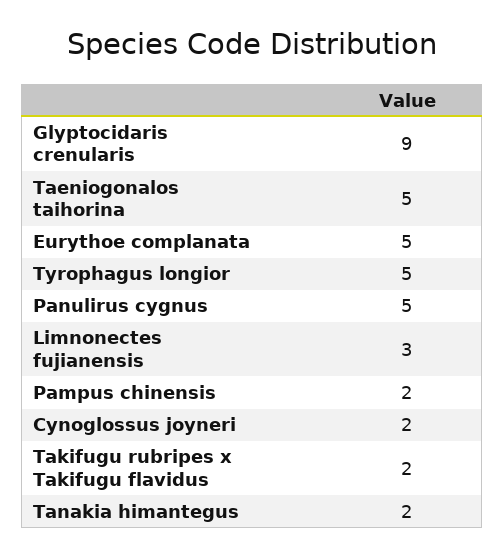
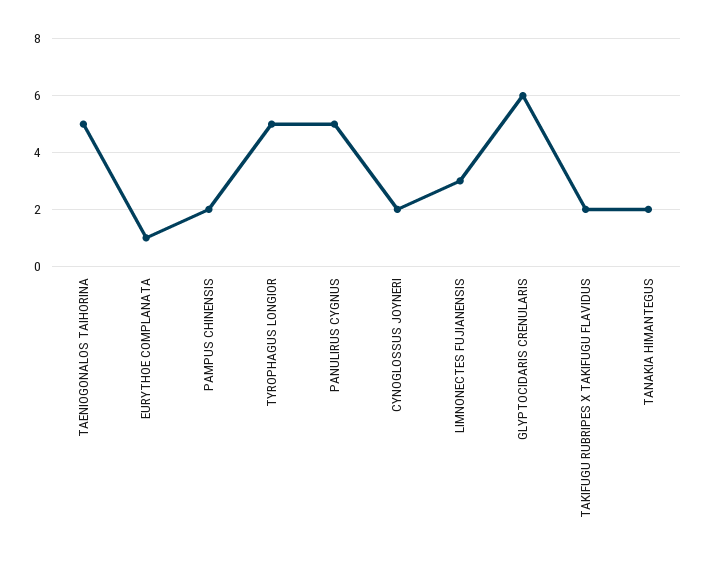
Glyptocidaris crenularis: 9 -> 6
Eurythoe complanata: 5 -> 1

